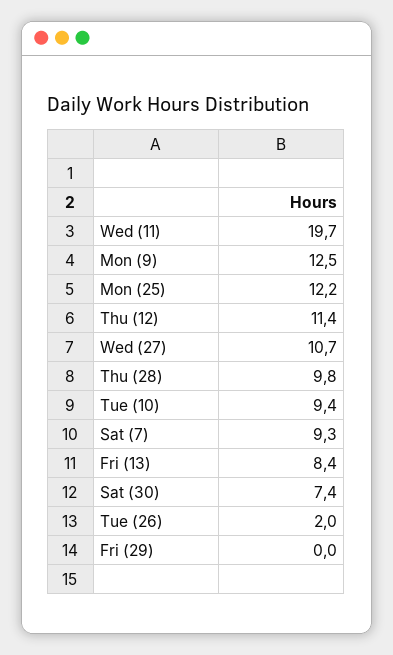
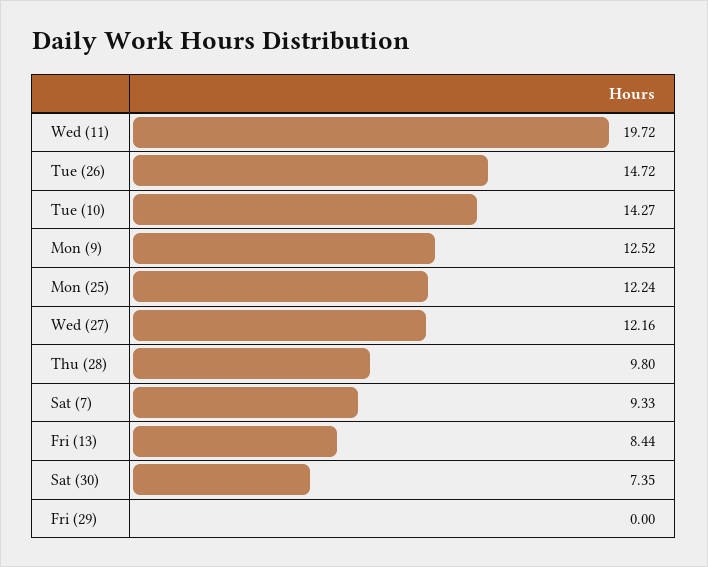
Thu (12): 11.4 -> none
Wed (27): 10.7 -> 12.16
Tue (10): 9.4 -> 14.27
Tue (26): 2 -> 14.72

